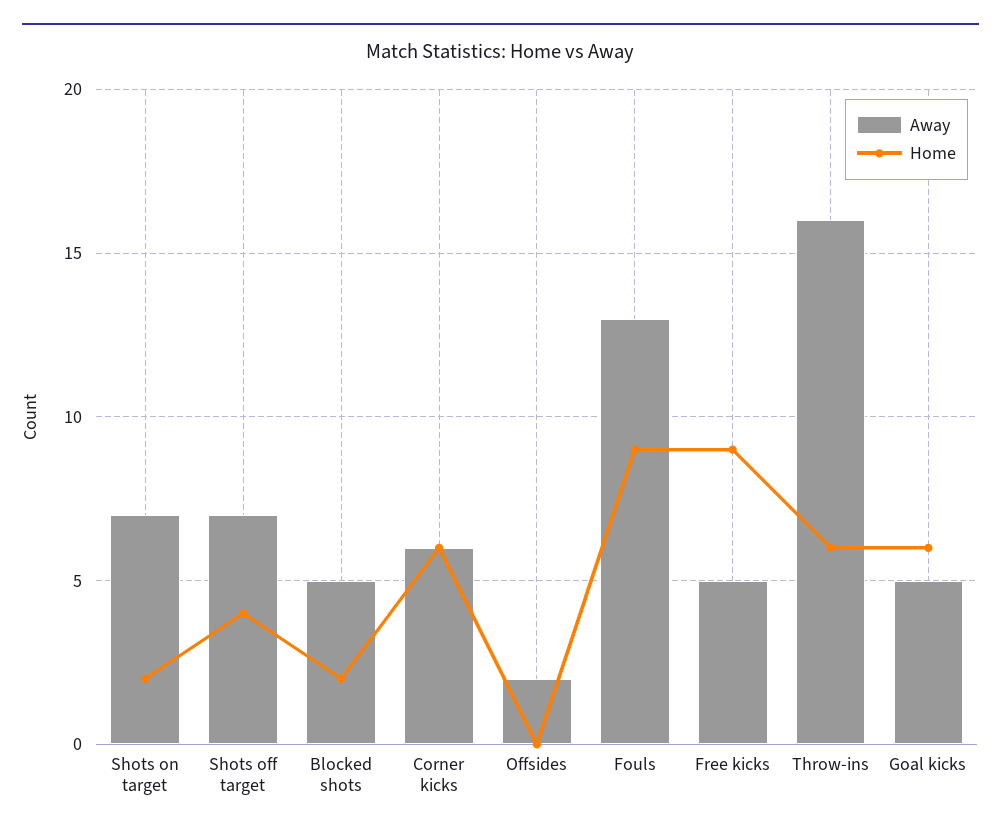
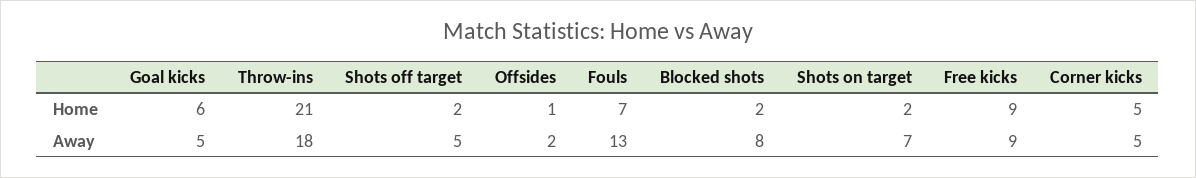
Away, Shots off target: 7 -> 5
Home, Shots off target: 4 -> 2
Away, Blocked shots: 5 -> 8
Away, Corner kicks: 6 -> 5
Home, Corner kicks: 6 -> 5
Home, Offsides: 0 -> 1
Home, Fouls: 9 -> 7
Away, Free kicks: 5 -> 9
Away, Throw-ins: 16 -> 18
Home, Throw-ins: 6 -> 21

